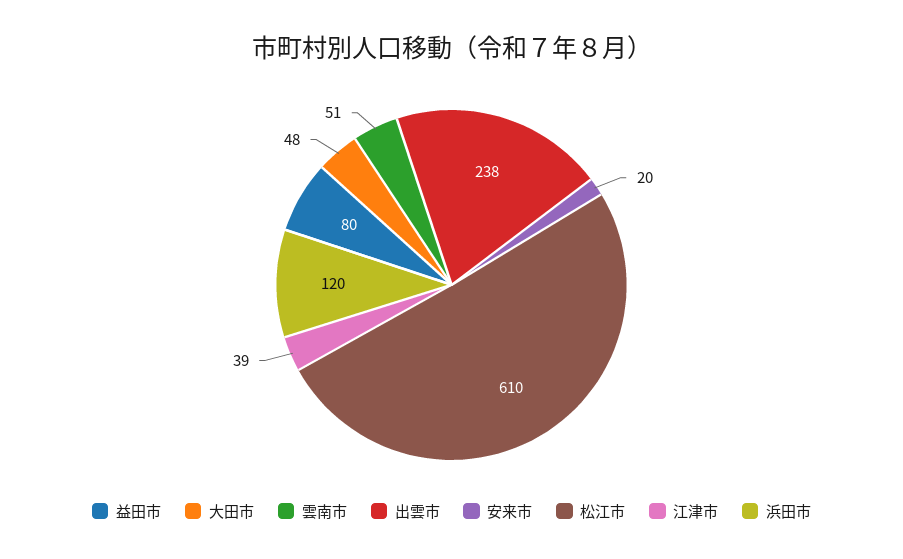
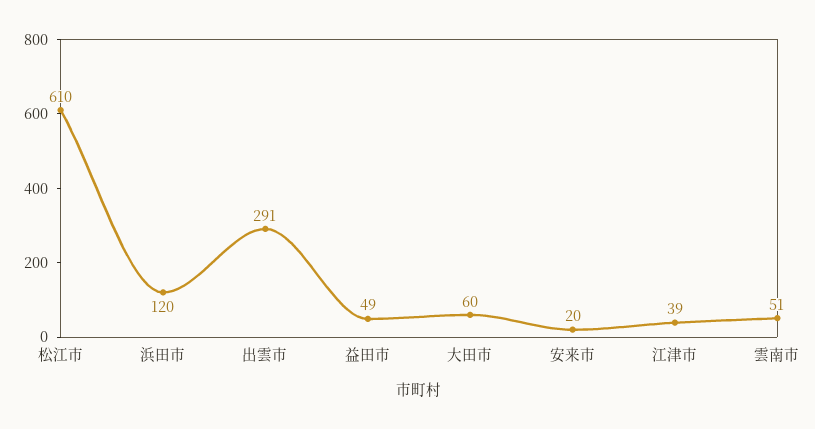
益田市: 80 -> 49
大田市: 48 -> 60
出雲市: 238 -> 291

